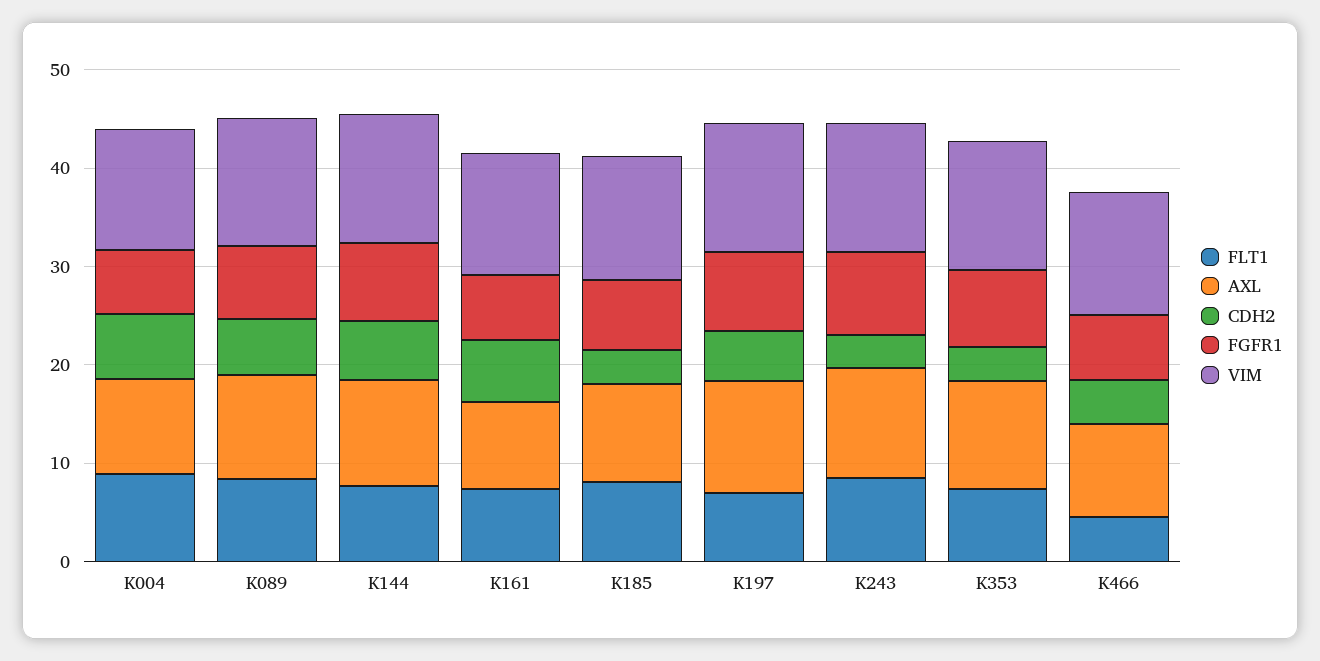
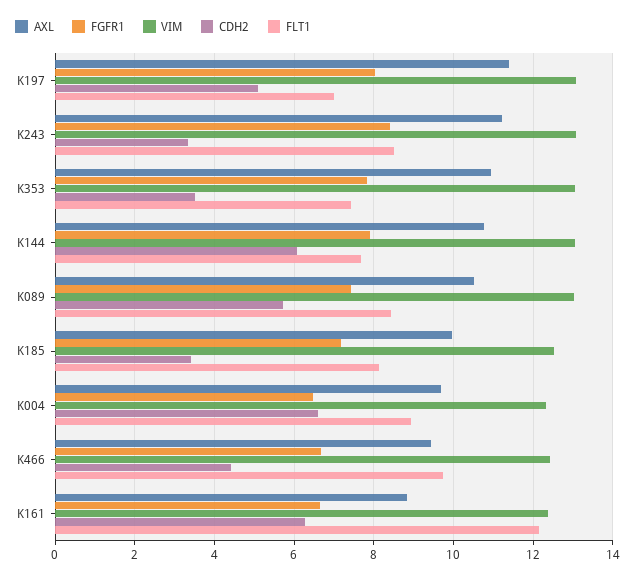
FLT1, K161: 8 -> 12.2
FLT1, K466: 4 -> 9.8

